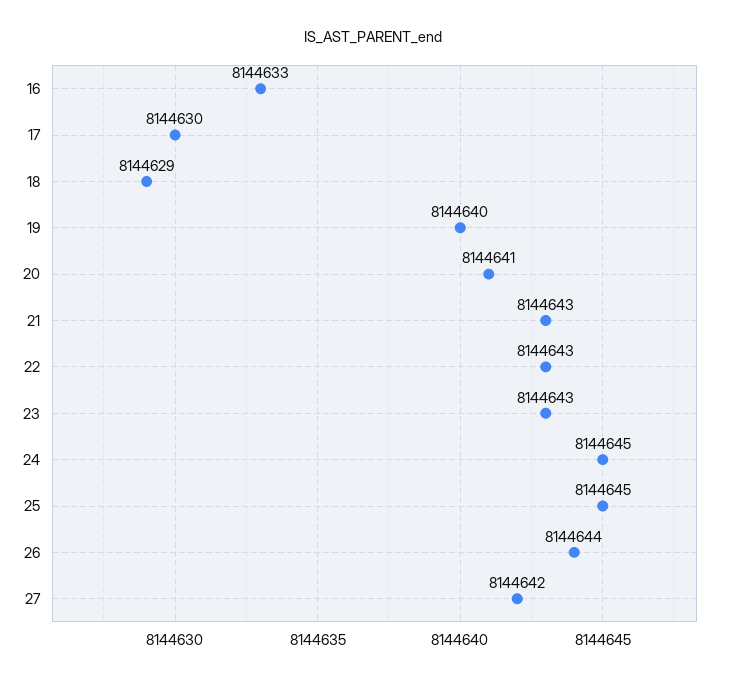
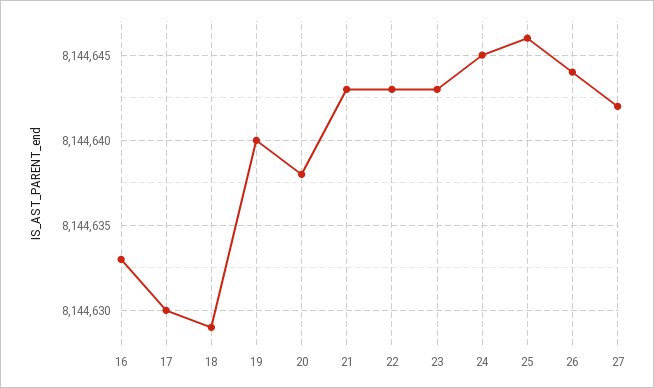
20: 8144641 -> 8144638
25: 8144645 -> 8144646

